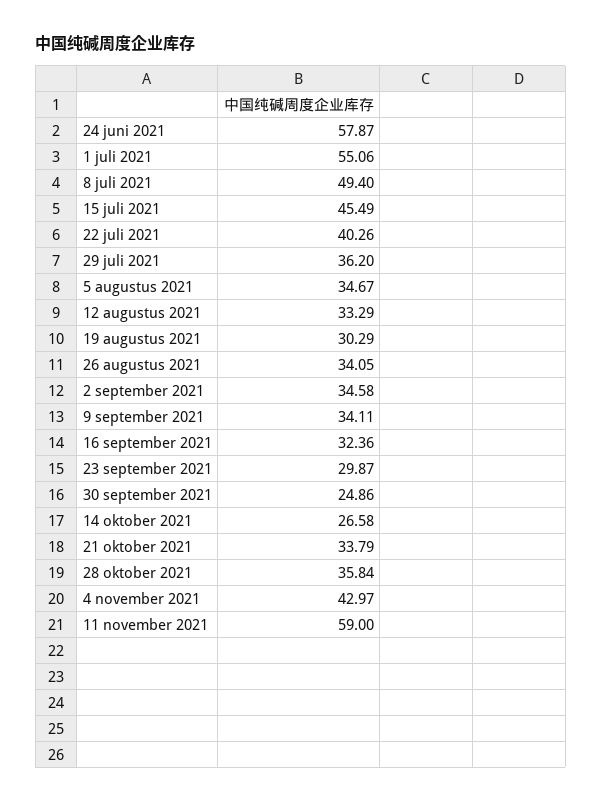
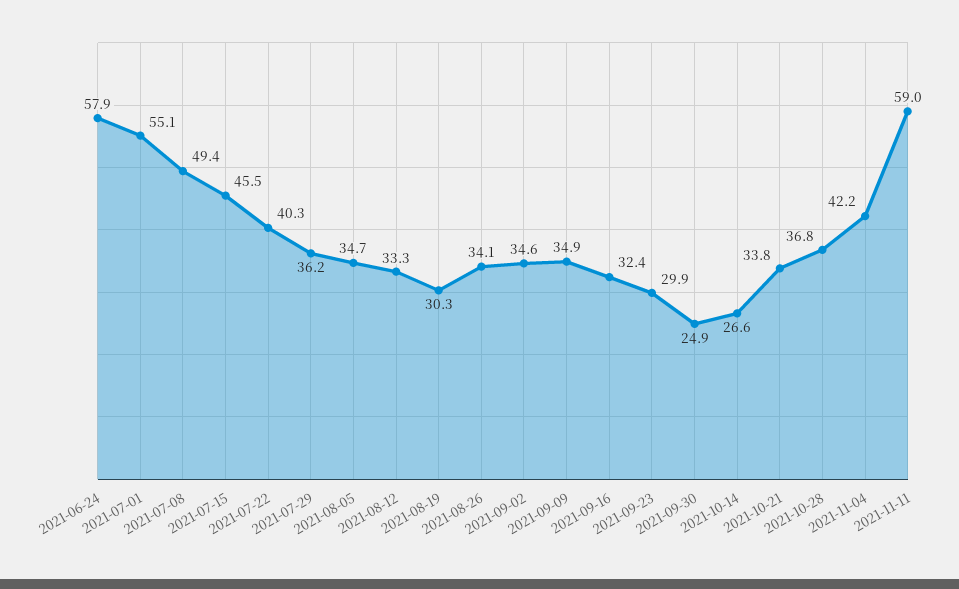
9 september 2021: 34.11 -> 34.9
28 oktober 2021: 35.84 -> 36.8
4 november 2021: 42.97 -> 42.2

